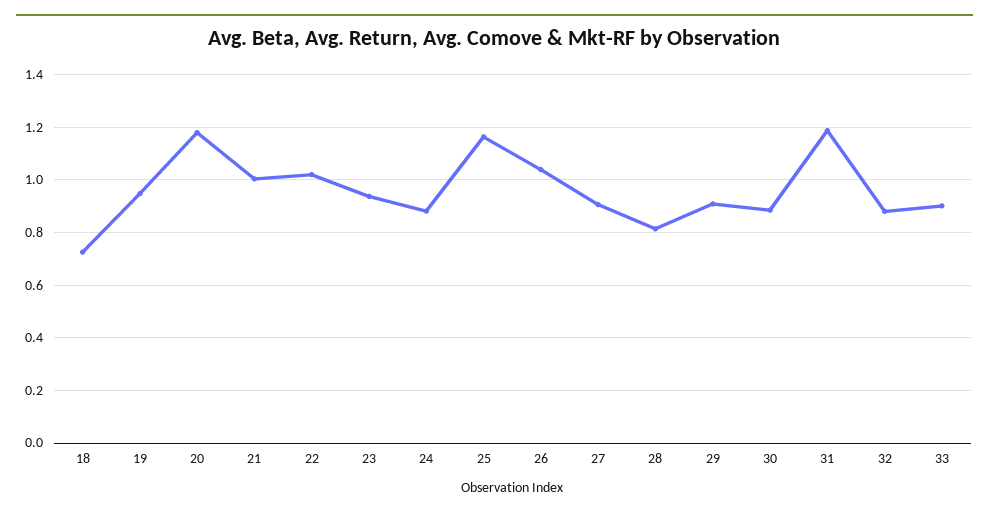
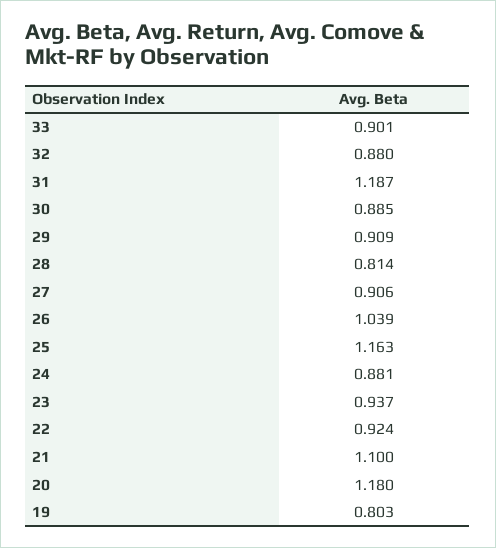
18: 0.725 -> none
19: 0.95 -> 0.803
21: 1 -> 1.1
22: 1.025 -> 0.924

